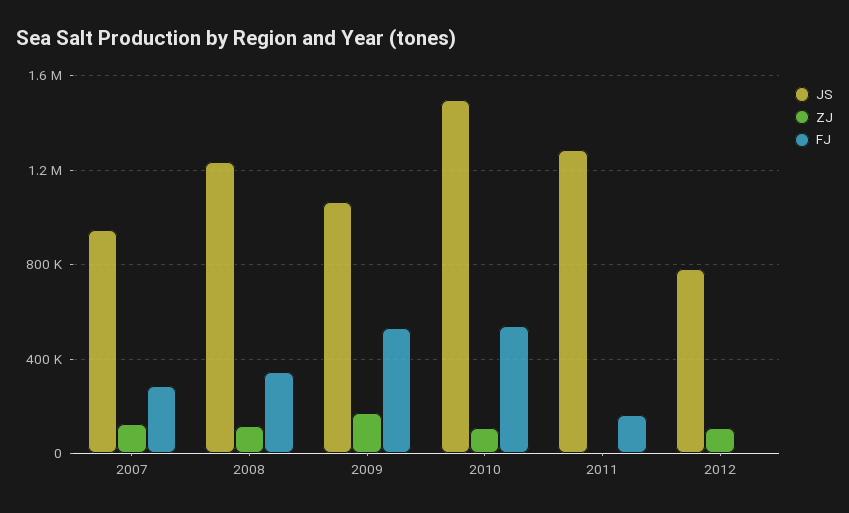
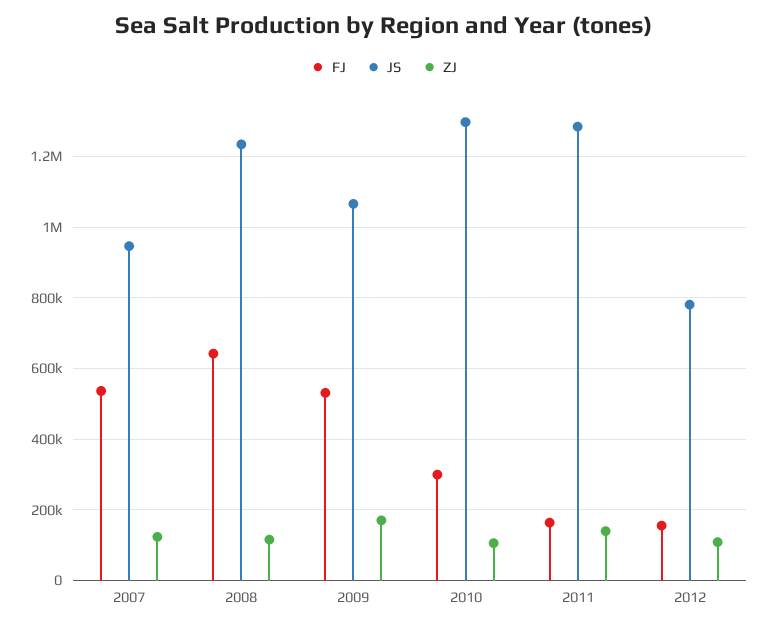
FJ, 2007: 300000 -> 540000
FJ, 2008: 350000 -> 640000
JS, 2010: 1500000 -> 1300000
FJ, 2010: 550000 -> 300000
ZJ, 2011: 0 -> 140000
FJ, 2012: 0 -> 160000

